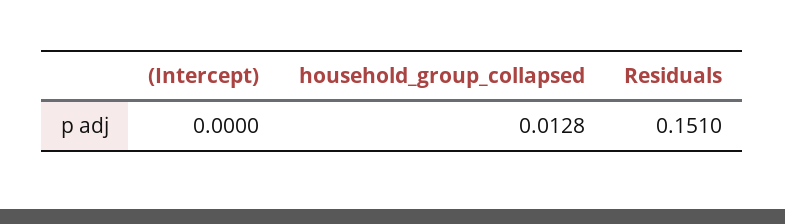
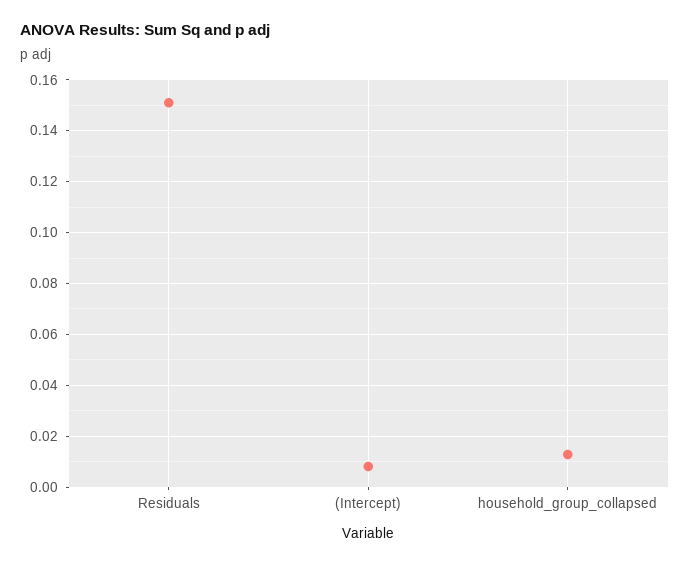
(Intercept): 0 -> 0.0075

